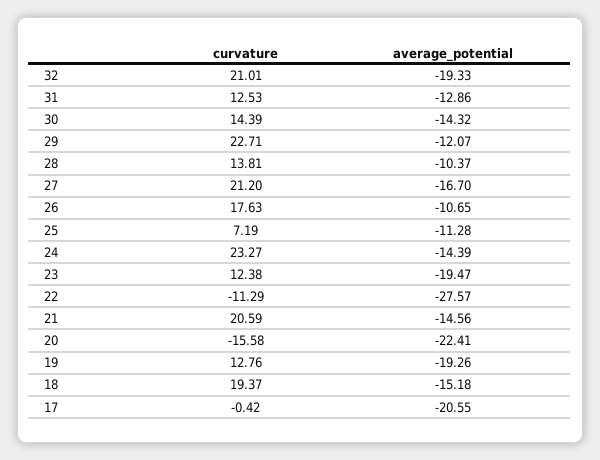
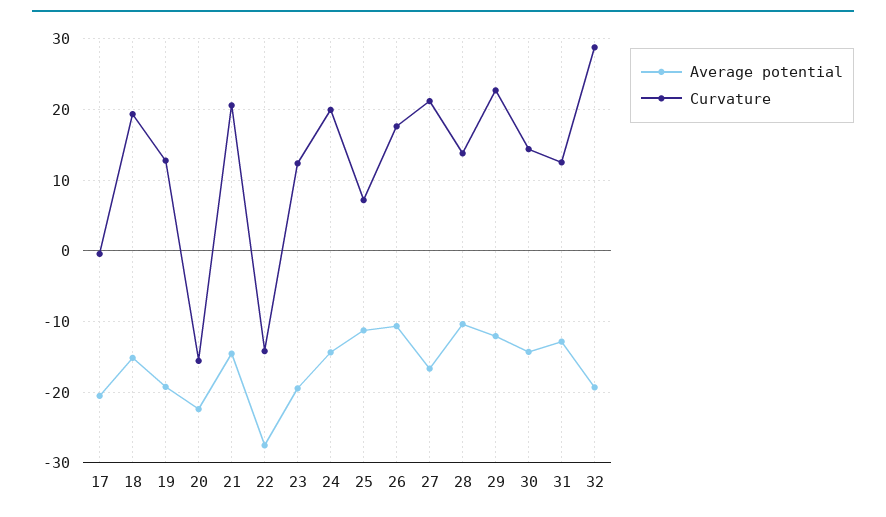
curvature, 32: 21.01 -> 29
curvature, 24: 23.27 -> 20
curvature, 22: -11.29 -> -14

